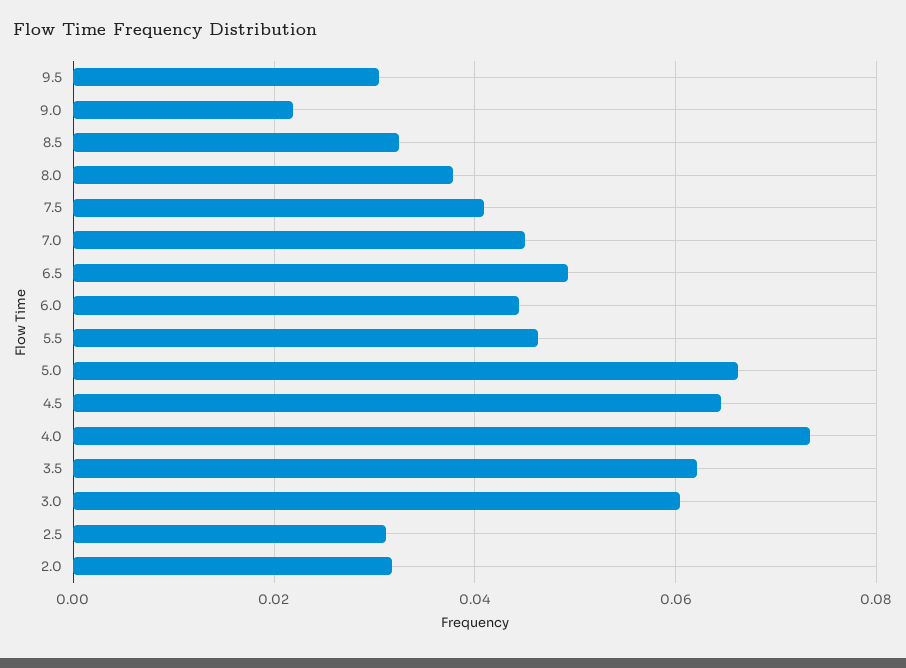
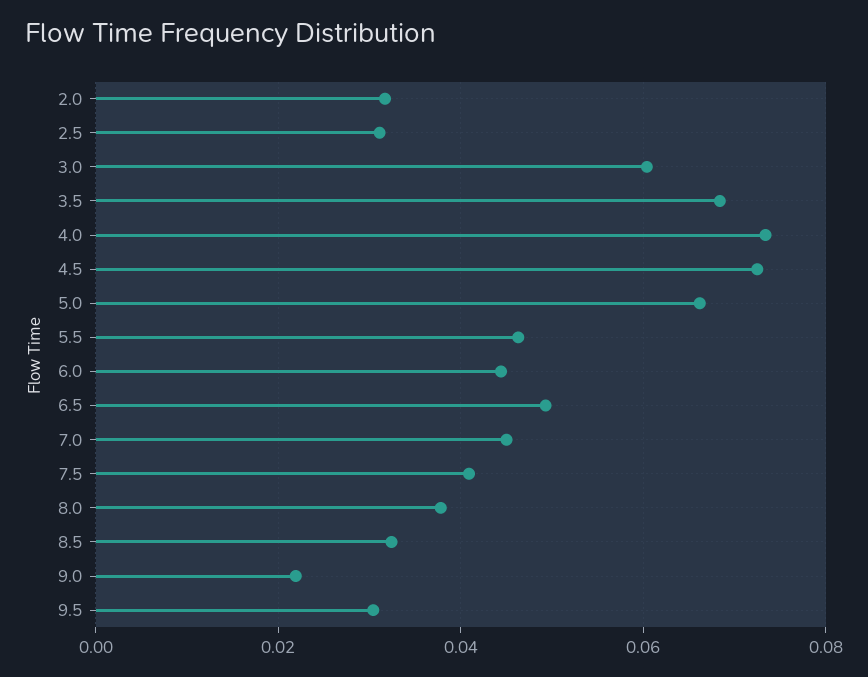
4.5: 0.064 -> 0.072
3.5: 0.062 -> 0.068

